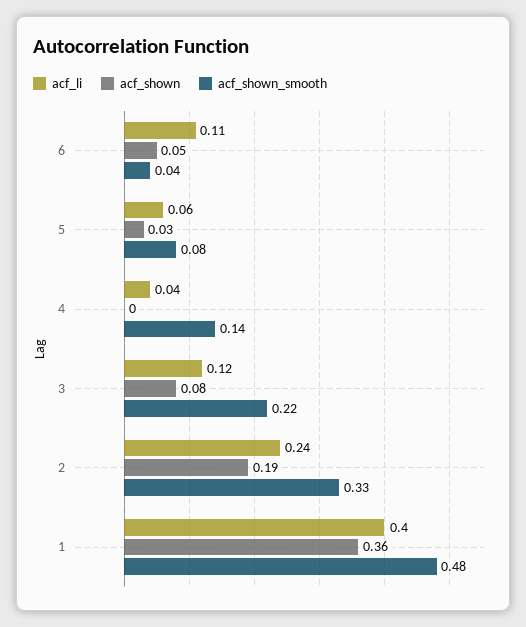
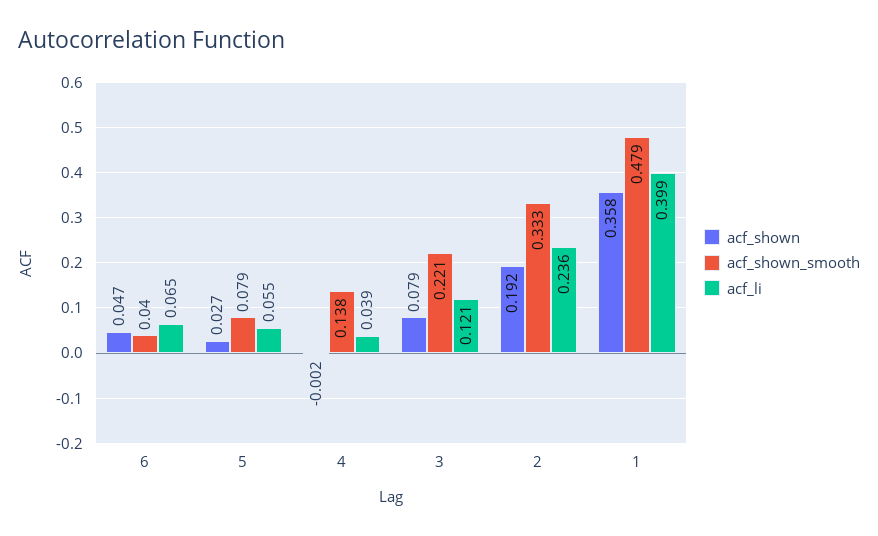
acf_li, 6: 0.11 -> 0.065

